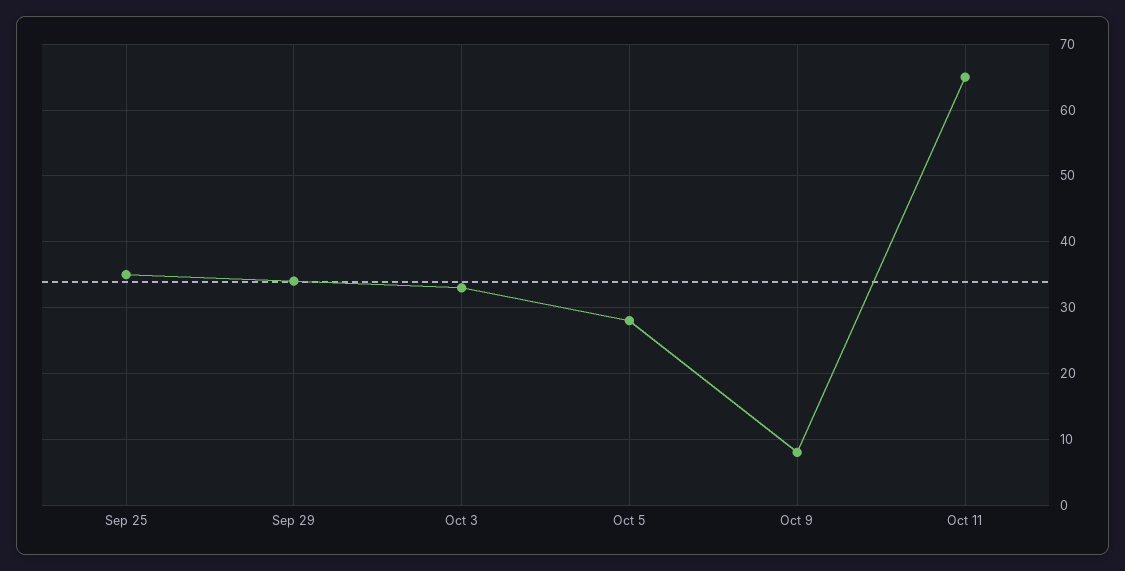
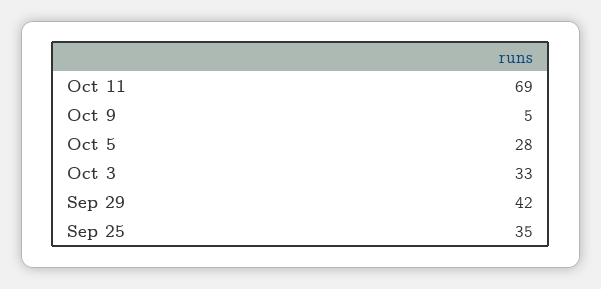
Sep 29: 34 -> 42
Oct 9: 8 -> 5
Oct 11: 65 -> 69

